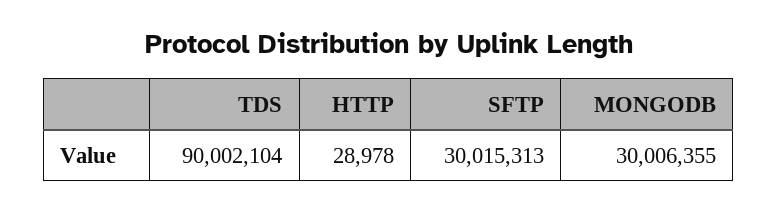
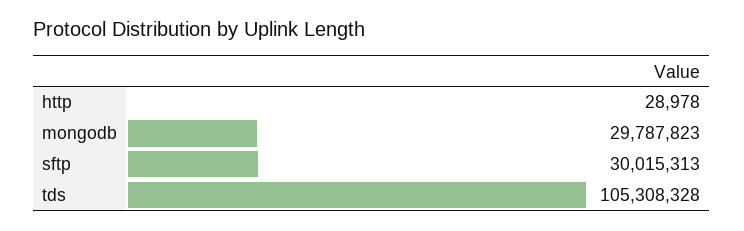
TDS: 90002104 -> 105308328
MONGODB: 30006355 -> 29787823

